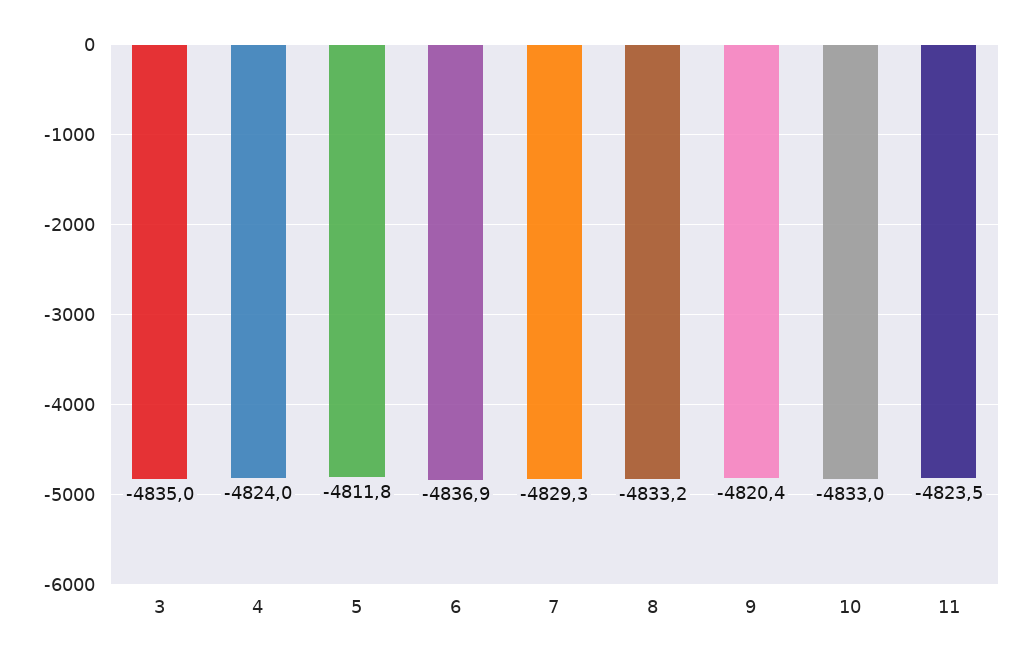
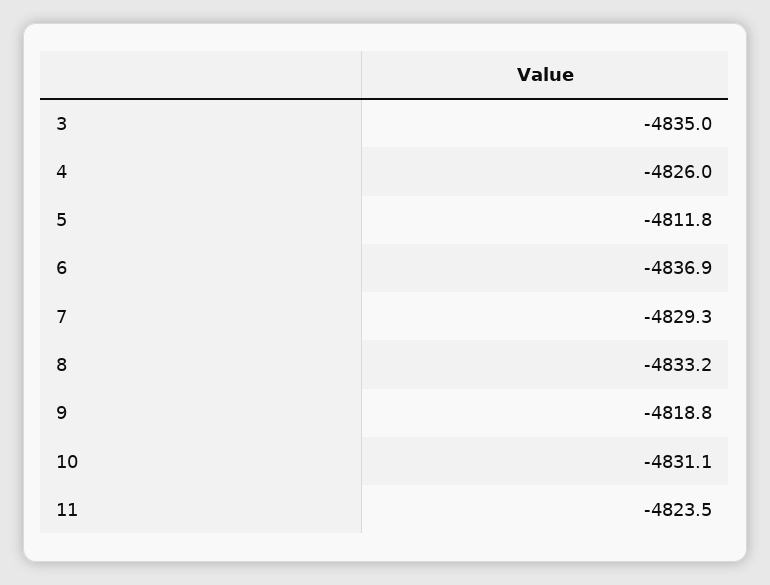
4: -4824 -> -4826
9: -4820.4 -> -4818.8
10: -4833 -> -4831.1

